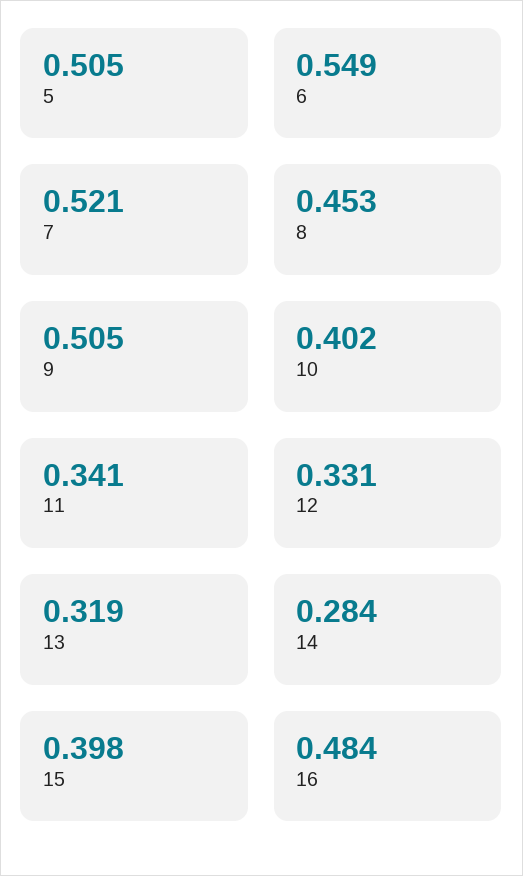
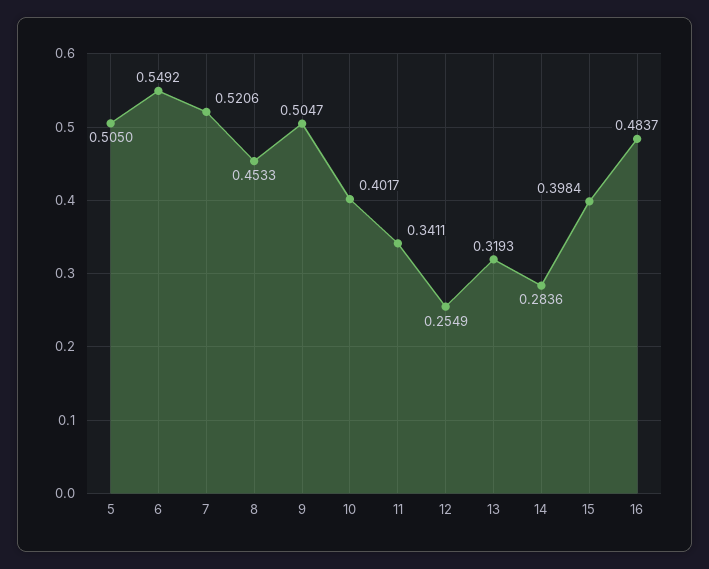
12: 0.331 -> 0.2549

